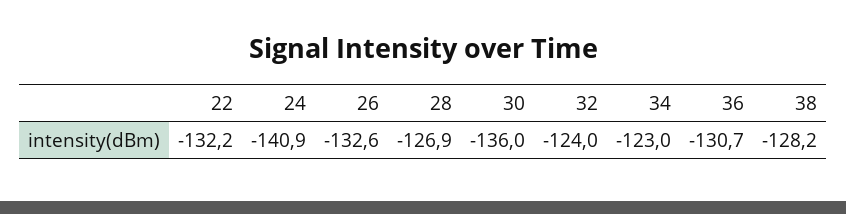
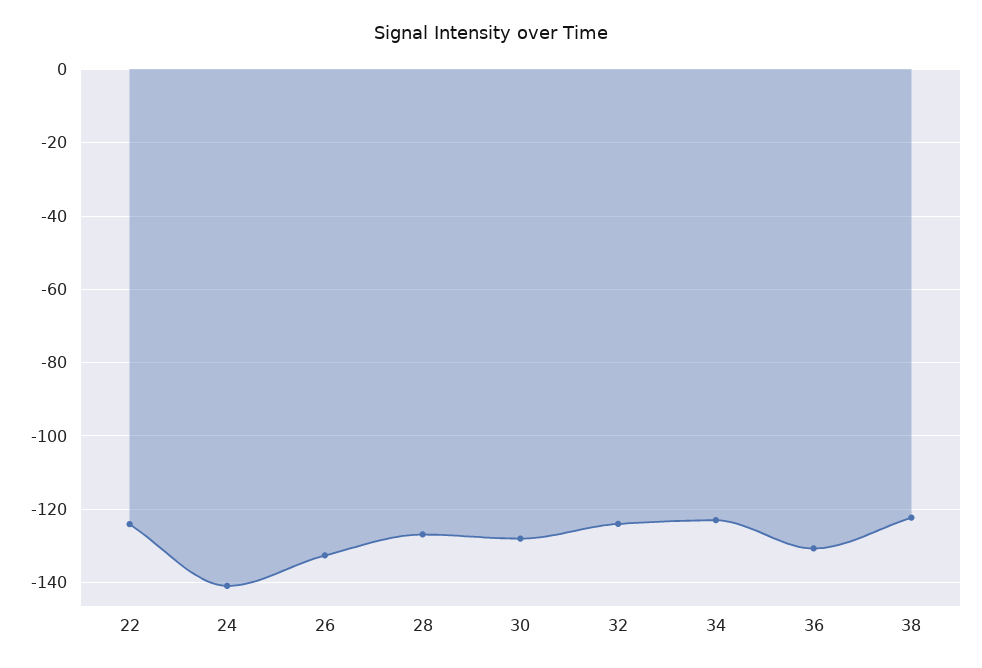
22: -132.2 -> -124
30: -136 -> -128
38: -128.2 -> -122

